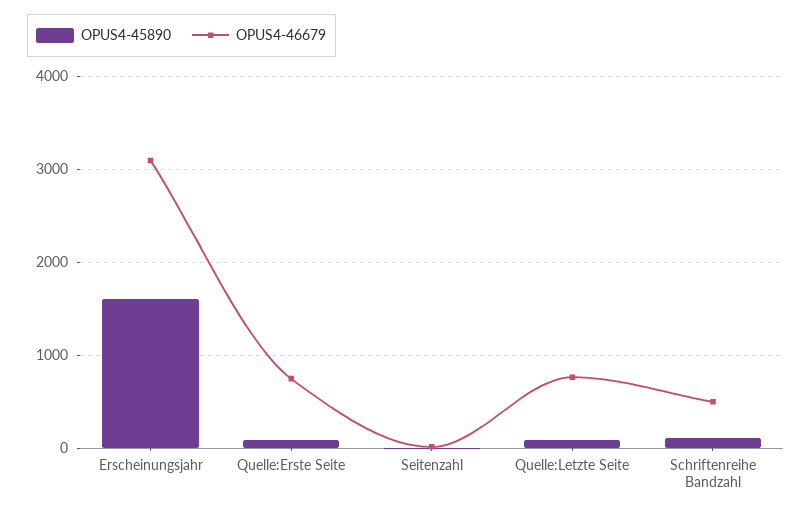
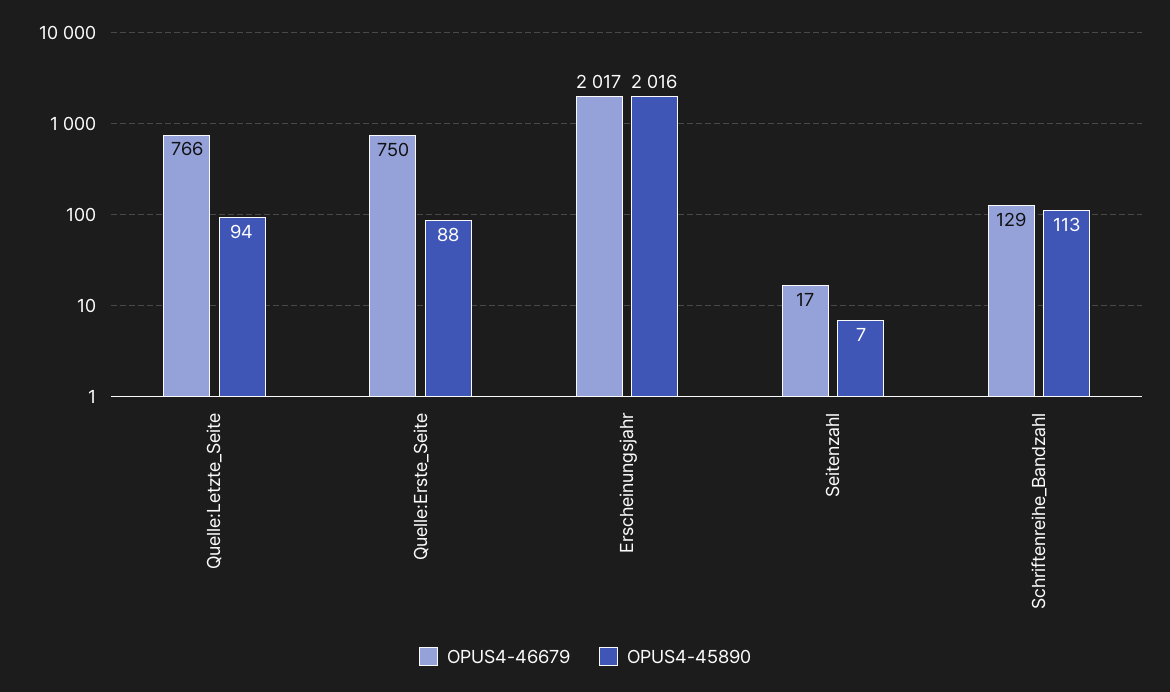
OPUS4-45890, Erscheinungsjahr: 1600 -> 2016
OPUS4-46679, Erscheinungsjahr: 3100 -> 2017
OPUS4-46679, Schriftenreihe Bandzahl: 500 -> 129

